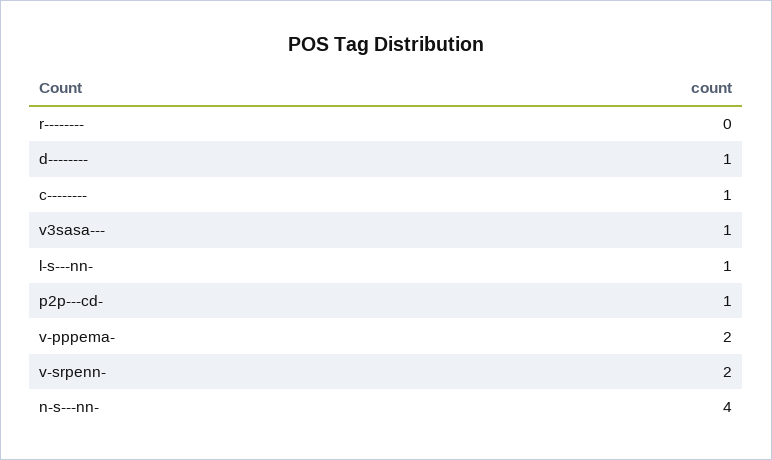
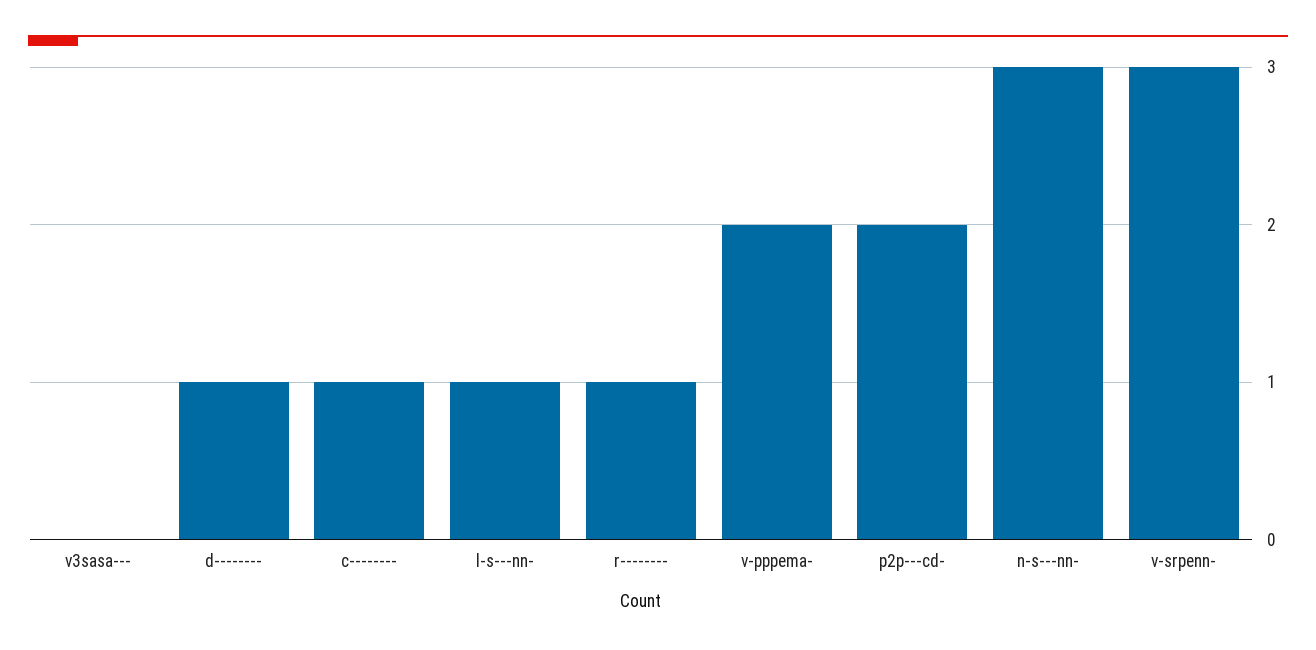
r--------: 0 -> 1
v3sasa---: 1 -> 0
p2p---cd-: 1 -> 2
v-srpenn-: 2 -> 3
n-s---nn-: 4 -> 3

